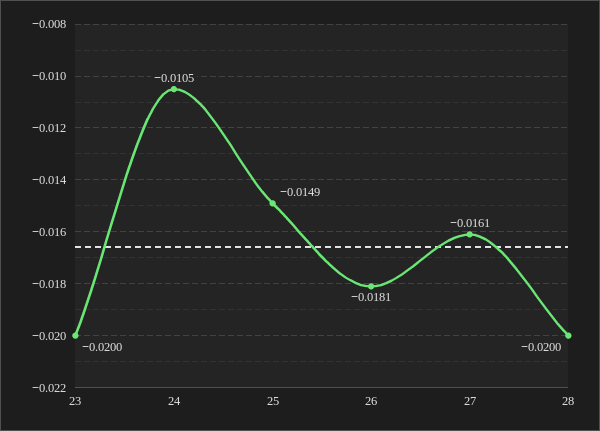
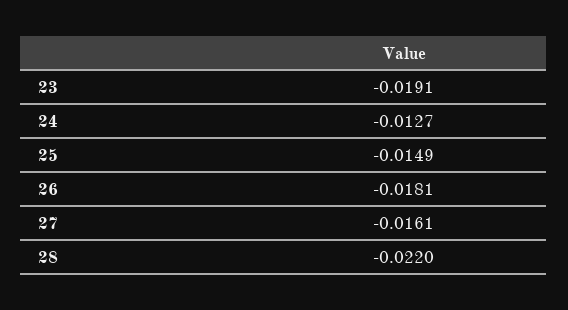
23: -0.02 -> -0.0191
24: -0.0105 -> -0.0127
28: -0.02 -> -0.022

